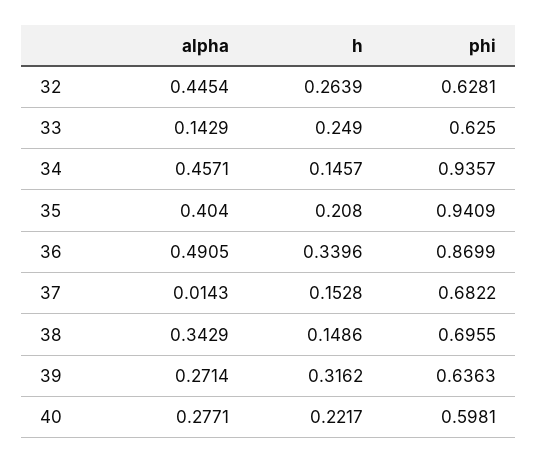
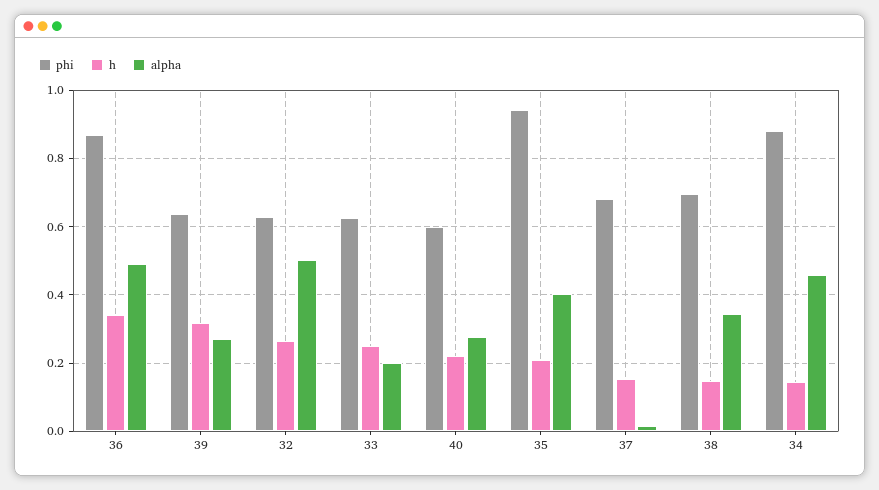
alpha, 32: 0.4454 -> 0.5
alpha, 33: 0.1429 -> 0.2
phi, 34: 0.9357 -> 0.88

